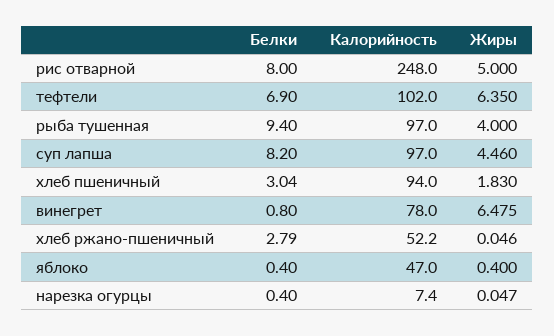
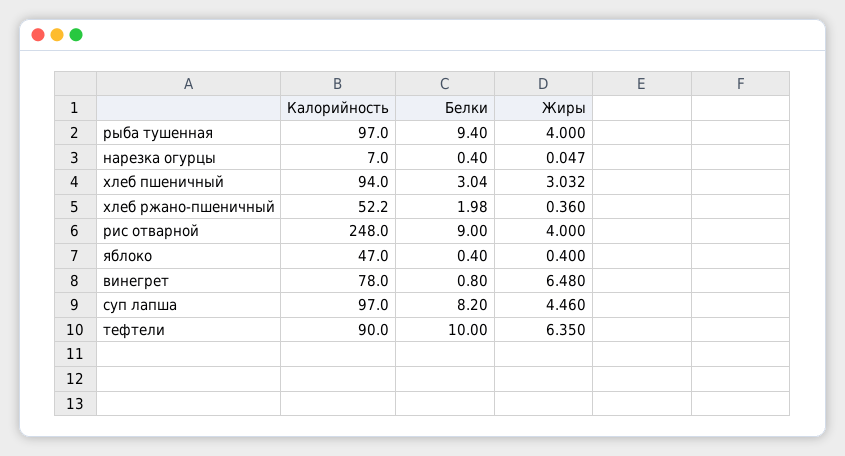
Белки, рис отварной: 8 -> 9
Жиры, рис отварной: 5 -> 4
Белки, тефтели: 6.9 -> 10
Калорийность, тефтели: 102 -> 90
Жиры, хлеб пшеничный: 1.83 -> 3.032
Жиры, винегрет: 6.475 -> 6.48
Белки, хлеб ржано-пшеничный: 2.79 -> 1.98
Жиры, хлеб ржано-пшеничный: 0.046 -> 0.36
Калорийность, нарезка огурцы: 7.4 -> 7

